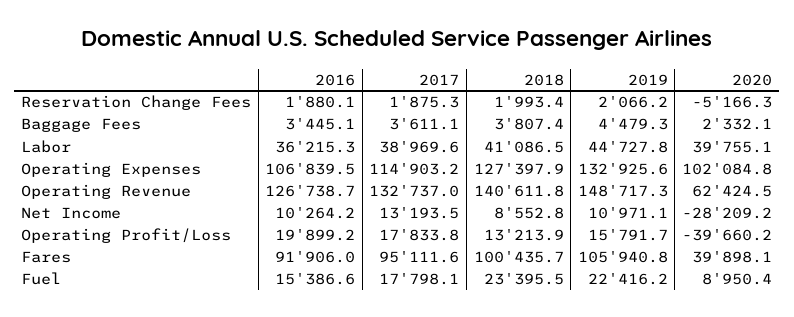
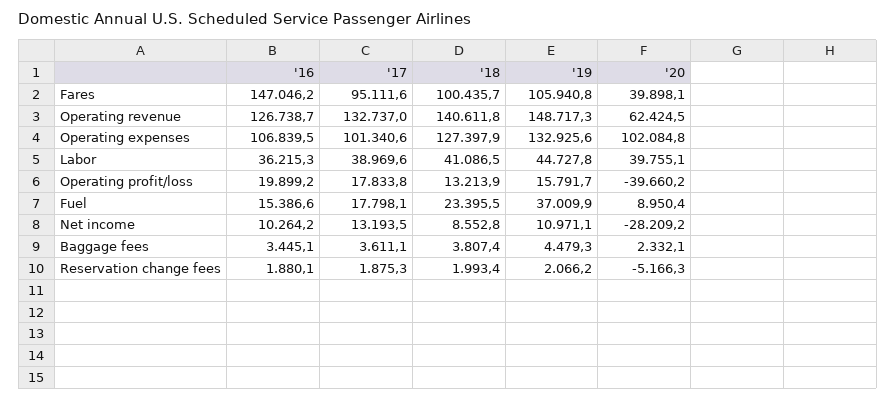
2017, Operating Expenses: 114903.2 -> 101340.6
2016, Fares: 91906 -> 147046.2
2019, Fuel: 22416.2 -> 37009.9

